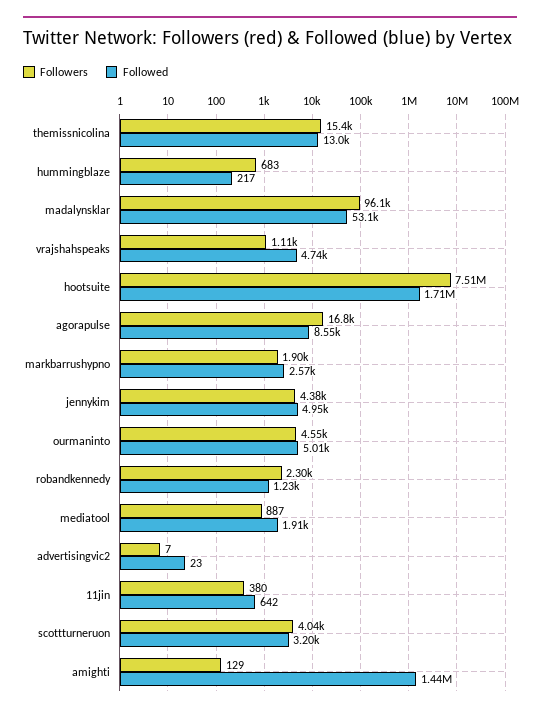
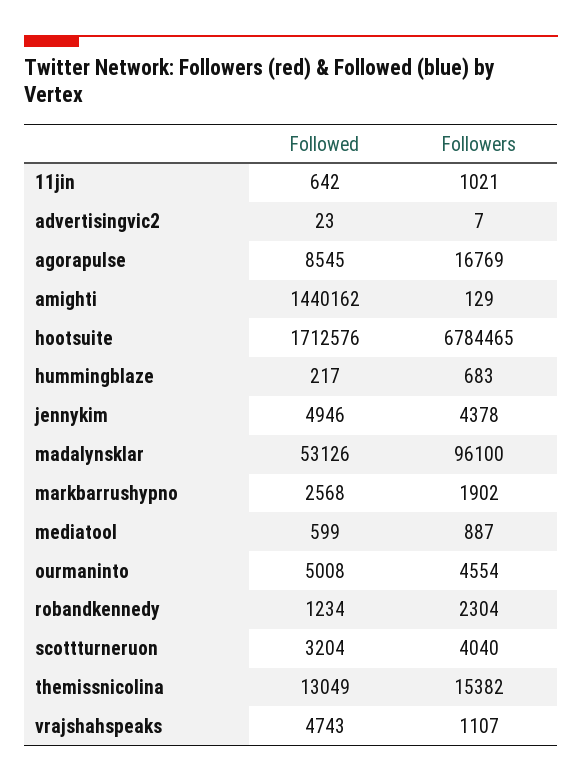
Followers, hootsuite: 7510000 -> 6784465
Followed, mediatool: 1910 -> 599
Followers, 11jin: 380 -> 1021

